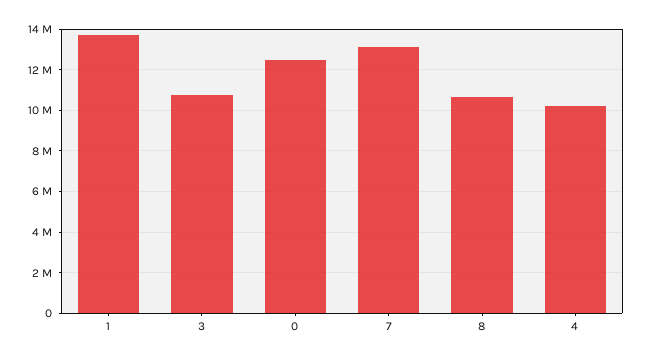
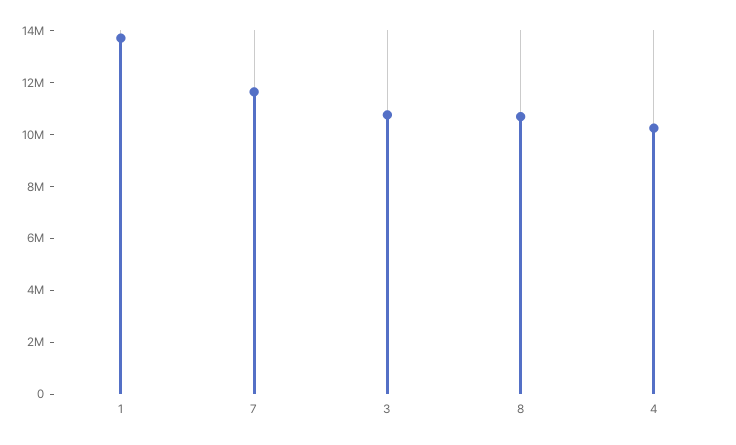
0: 12500000 -> none
7: 13000000 -> 11500000

